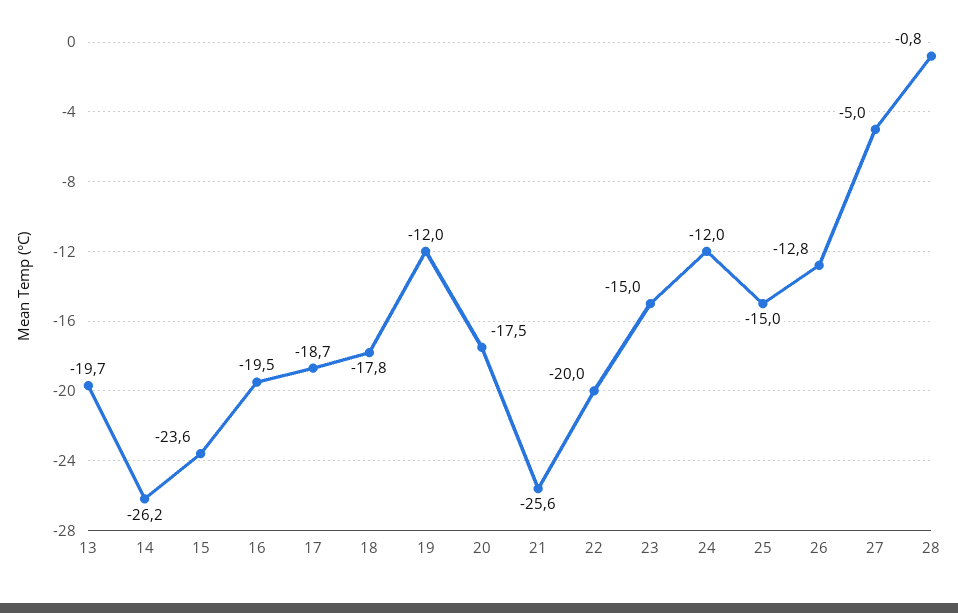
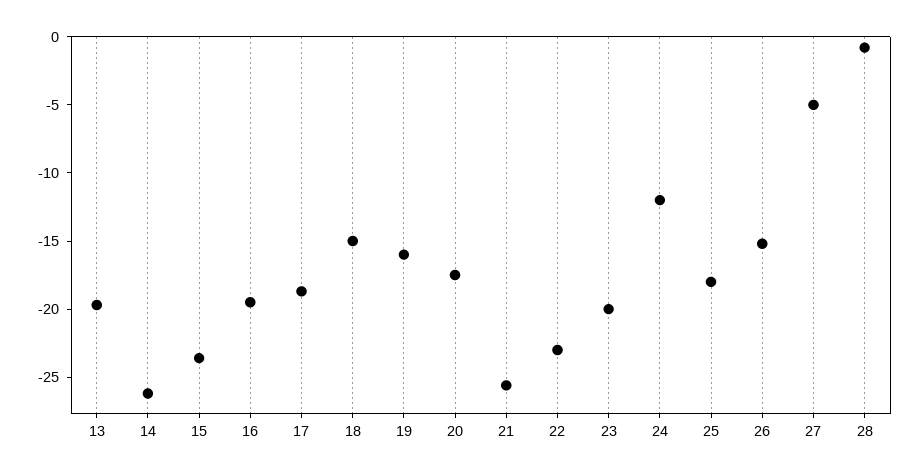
18: -17.8 -> -15
19: -12 -> -16
22: -20 -> -23
23: -15 -> -20
25: -15 -> -18
26: -12.8 -> -15

